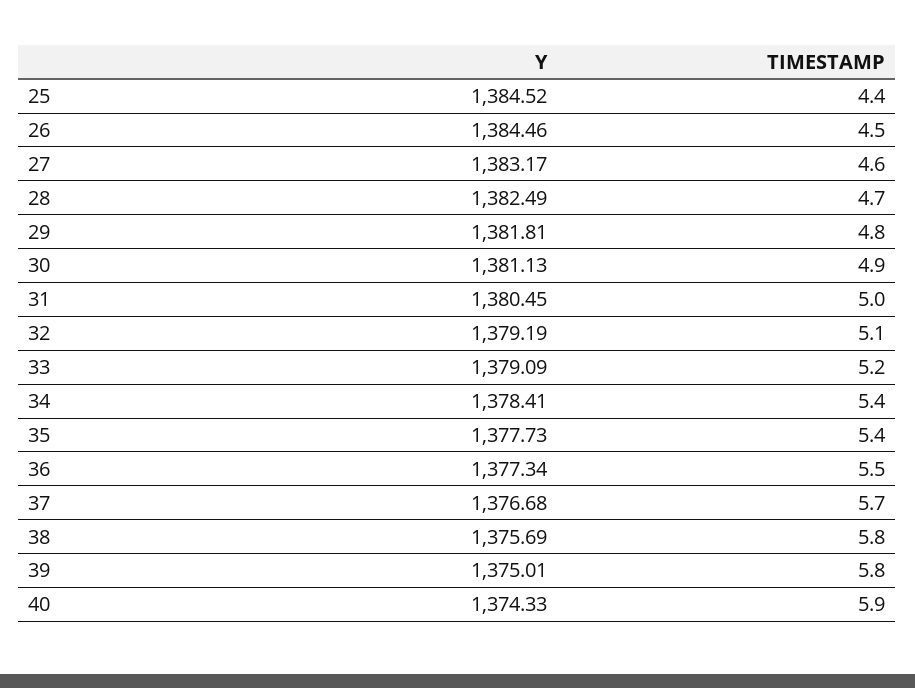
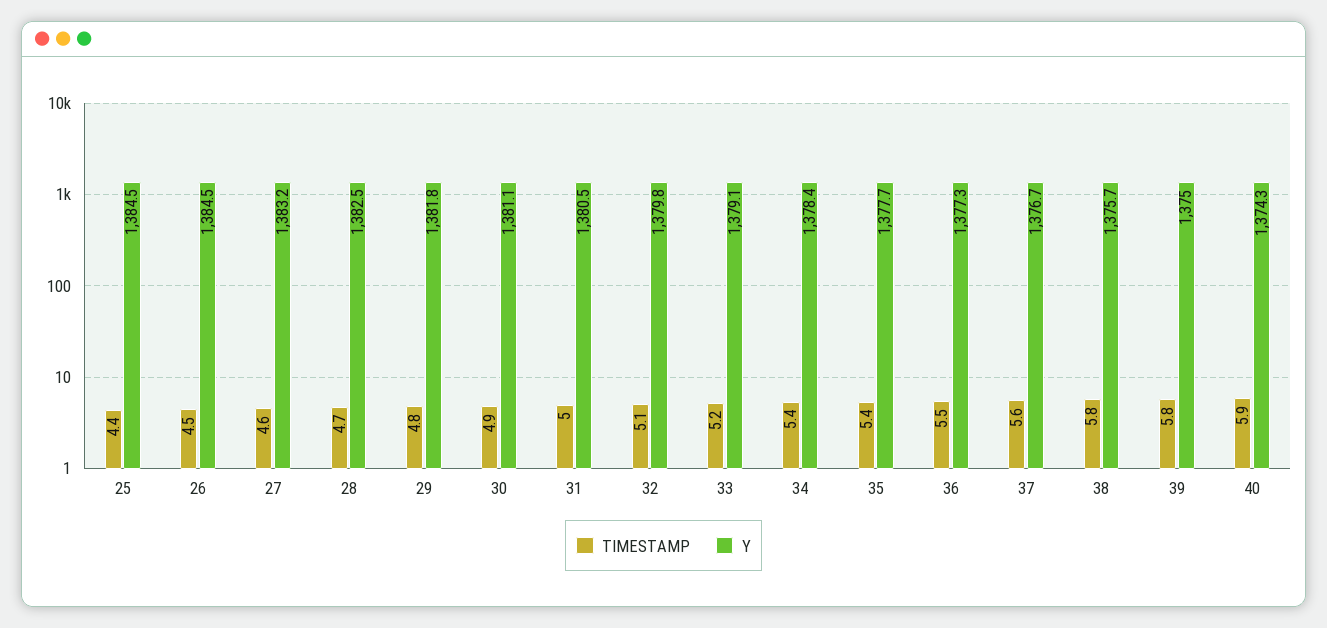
Y, 32: 1379.19 -> 1379.8
TIMESTAMP, 37: 5.7 -> 5.6

